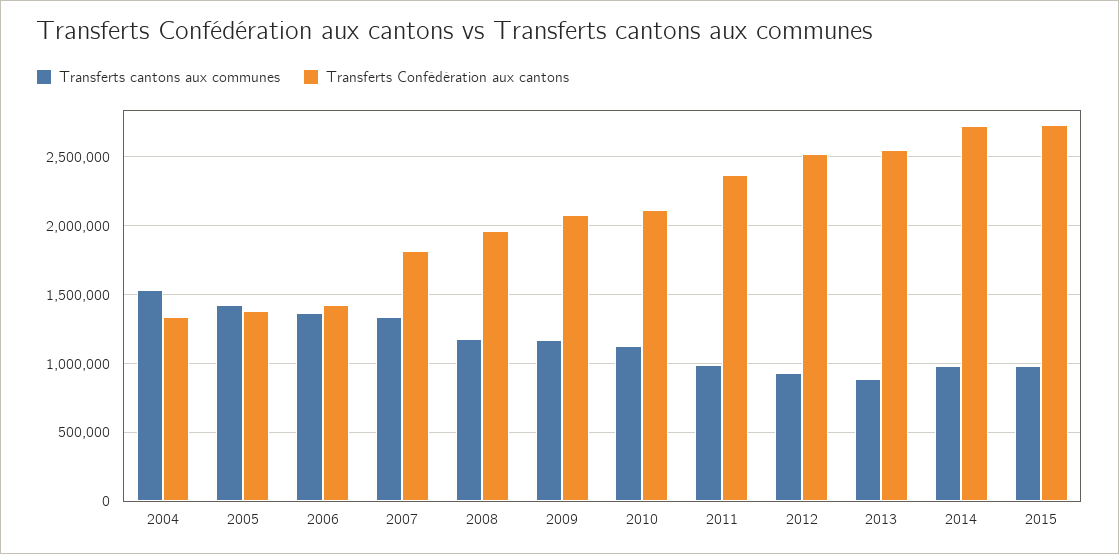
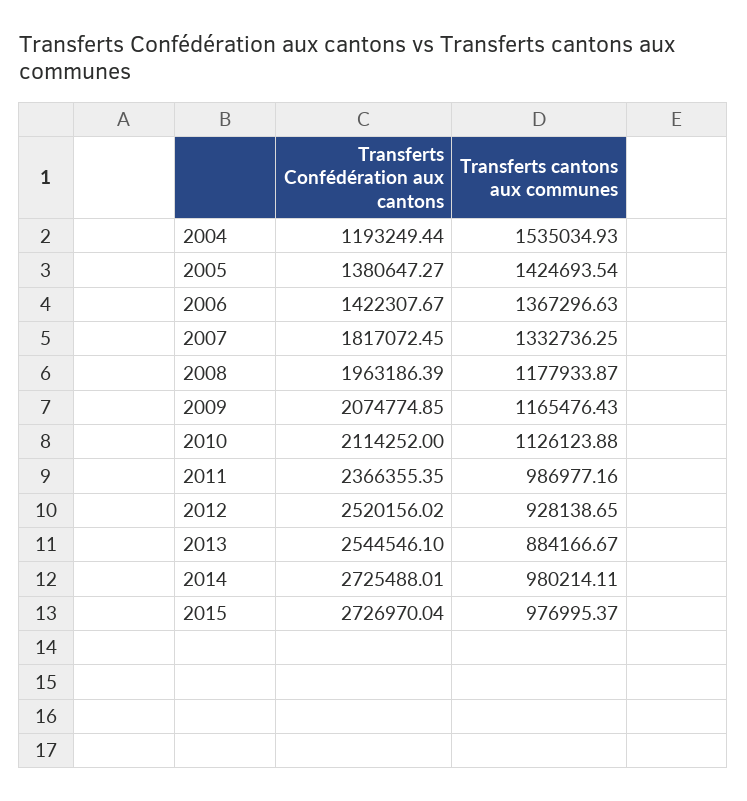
Transferts Confédération aux cantons, 2004: 1350000 -> 1193249.44

